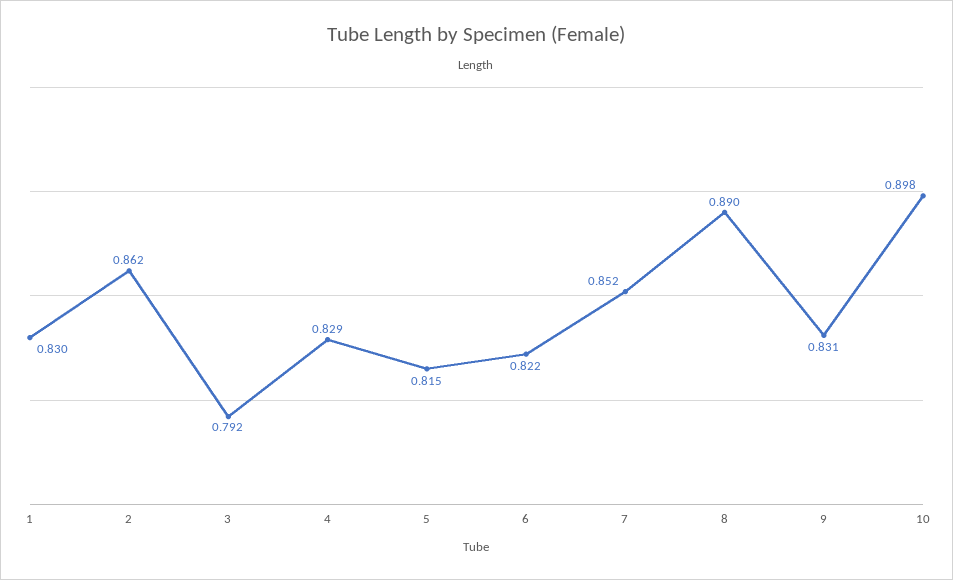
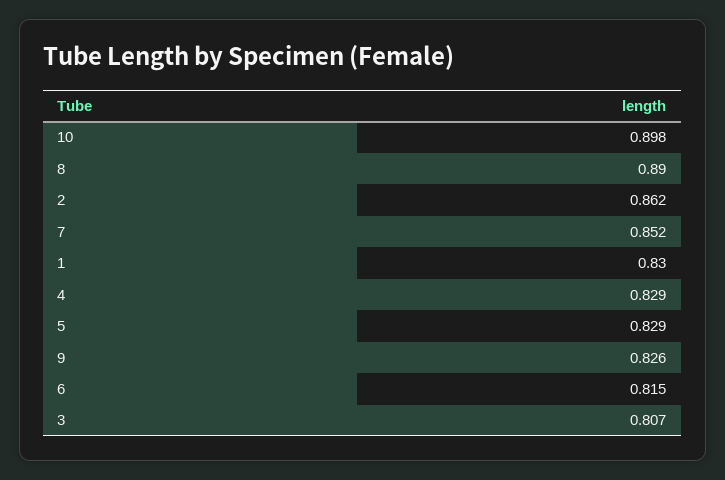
3: 0.792 -> 0.807
5: 0.815 -> 0.829
6: 0.822 -> 0.815
9: 0.831 -> 0.826

